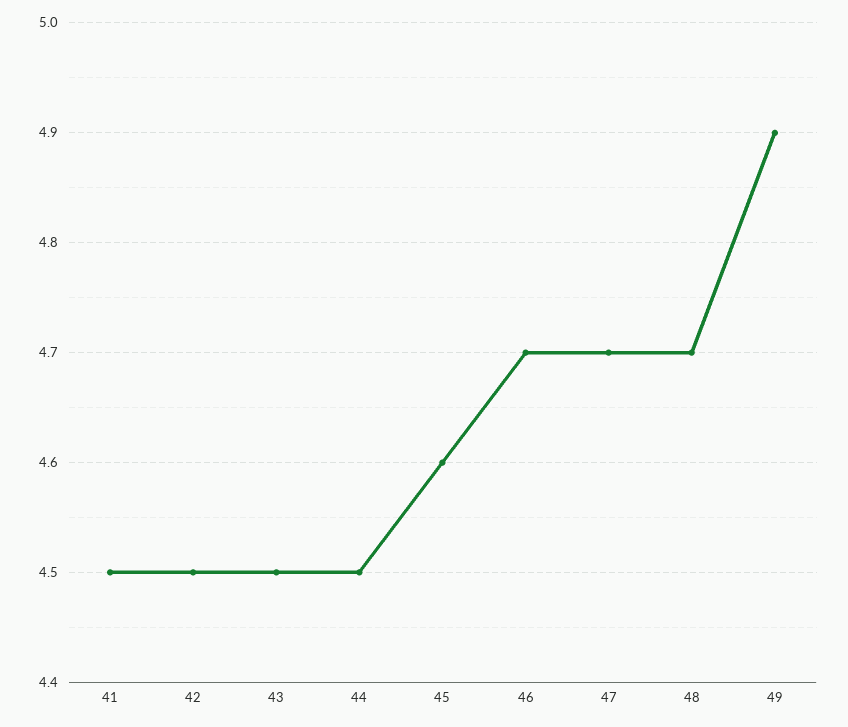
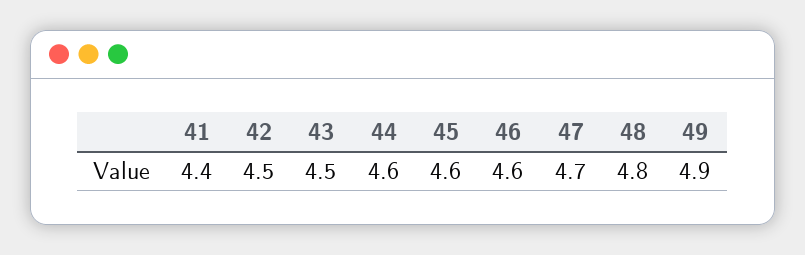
41: 4.5 -> 4.4
44: 4.5 -> 4.6
46: 4.7 -> 4.6
48: 4.7 -> 4.8

